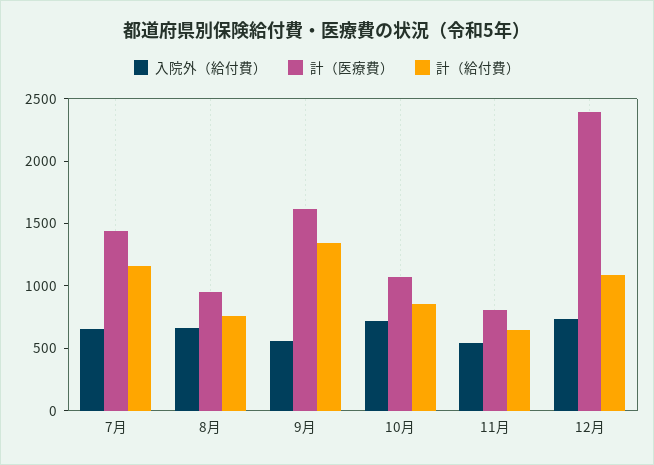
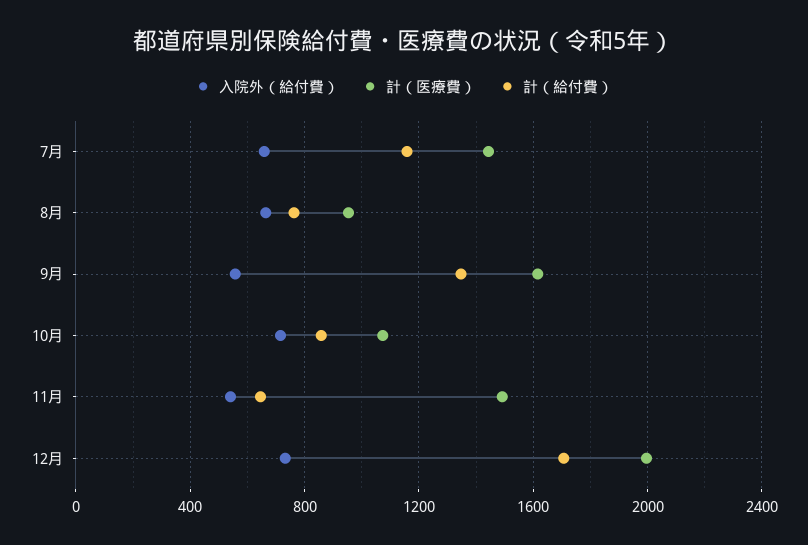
計（医療費）, 11月: 800 -> 1500
計（医療費）, 12月: 2400 -> 2000
計（給付費）, 12月: 1100 -> 1700

